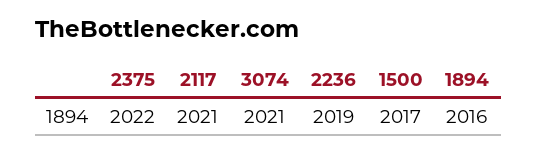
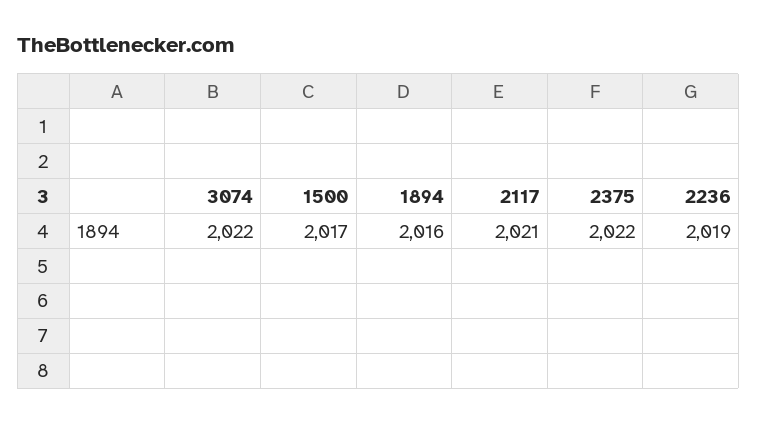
3074: 2021 -> 2022

